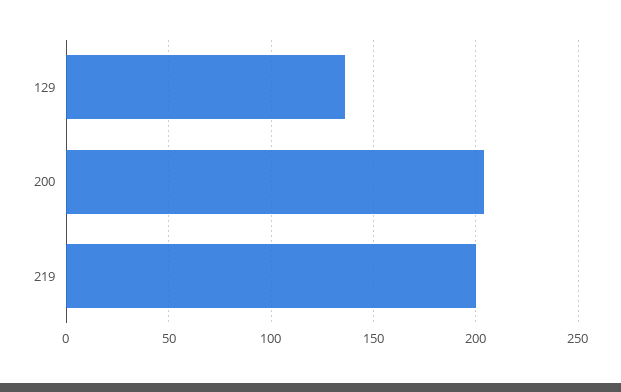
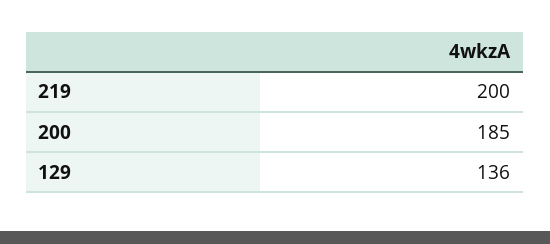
200: 205 -> 185

